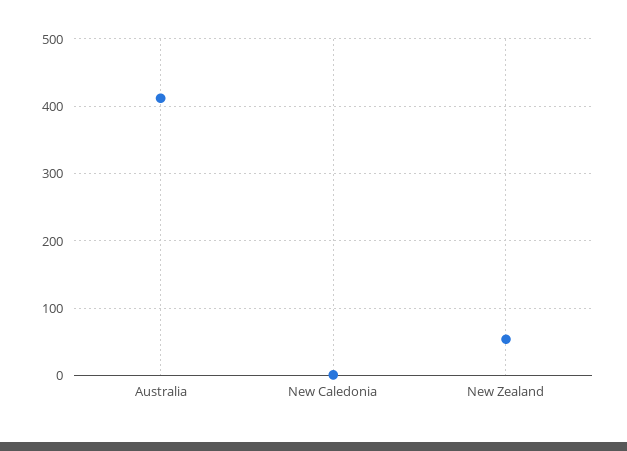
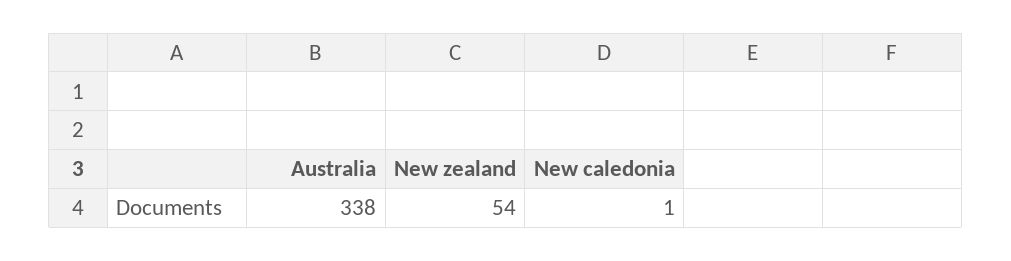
Australia: 410 -> 338

